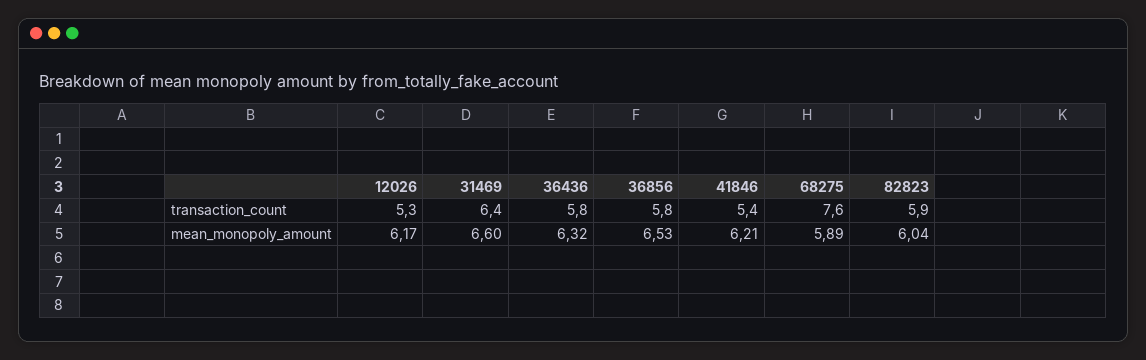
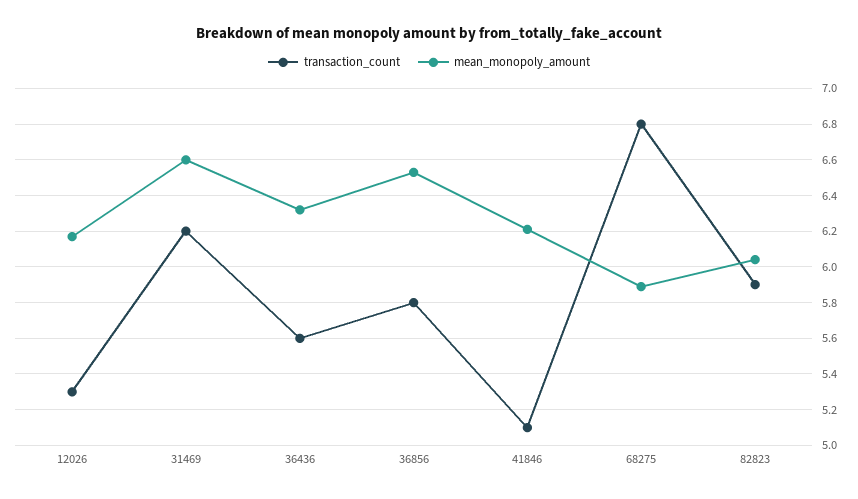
transaction_count, 31469: 6.4 -> 6.2
transaction_count, 36436: 5.8 -> 5.6
transaction_count, 41846: 5.4 -> 5.1
transaction_count, 68275: 7.6 -> 6.8

